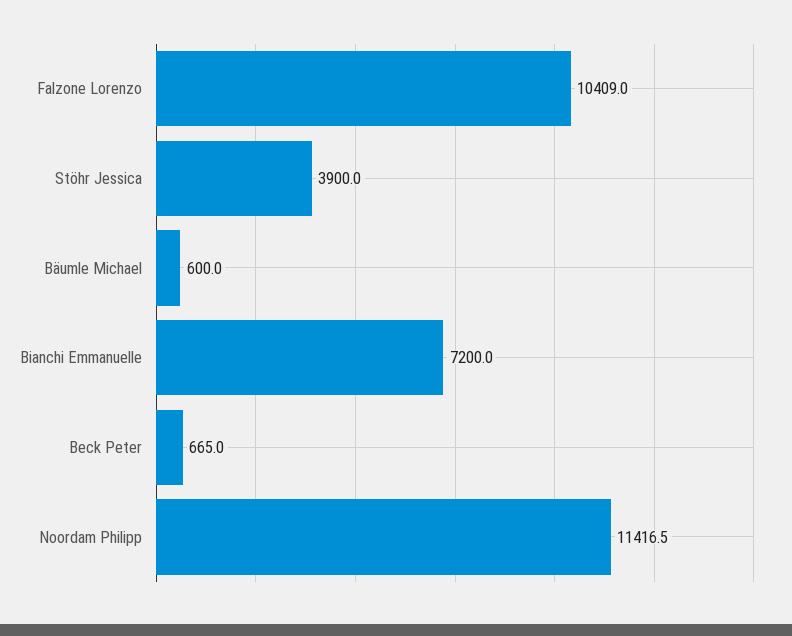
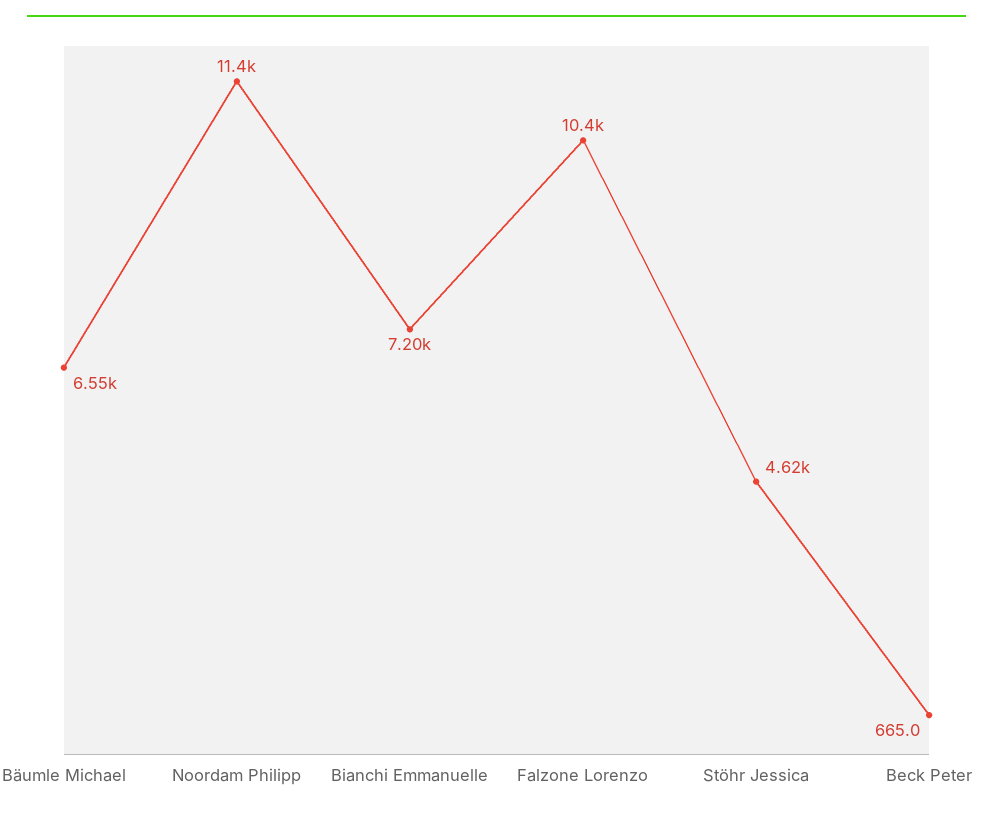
Stöhr Jessica: 3900 -> 4620
Bäumle Michael: 600 -> 6550

